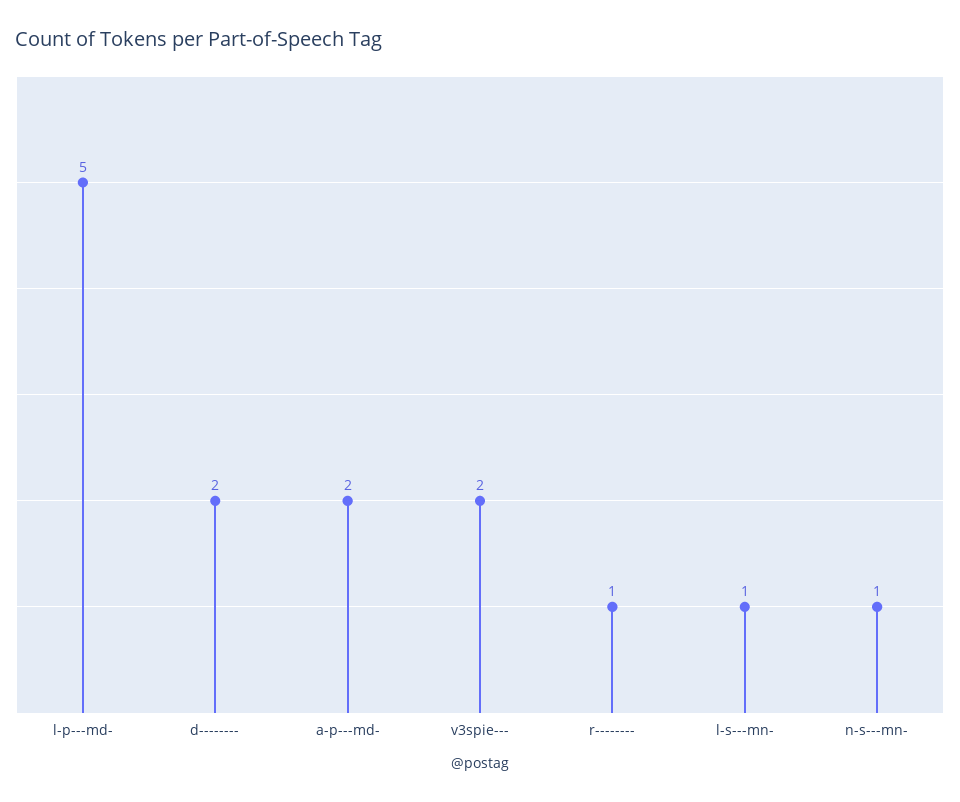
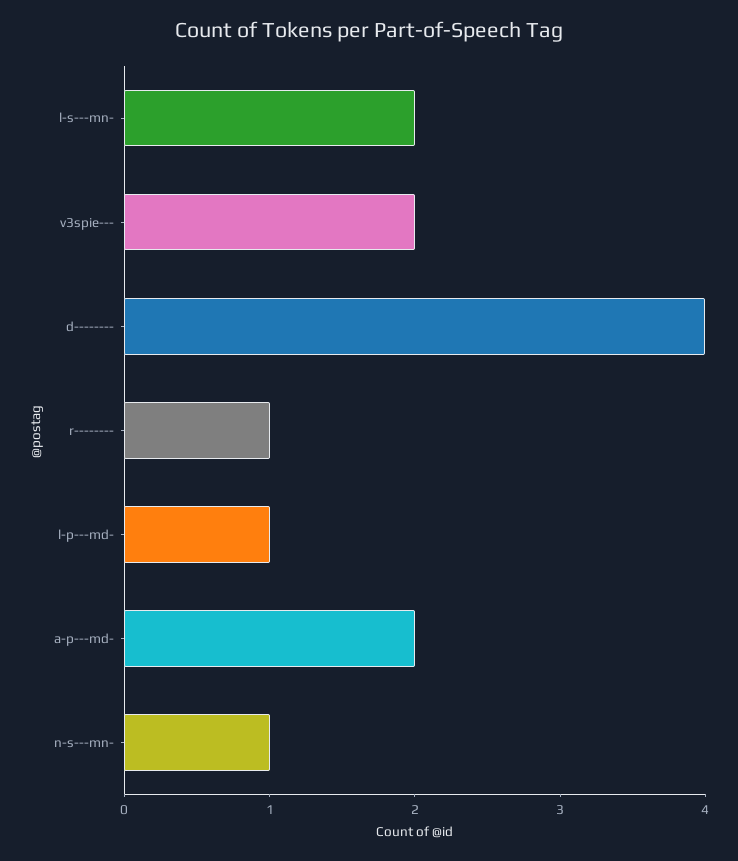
l-p---md-: 5 -> 1
d--------: 2 -> 4
l-s---mn-: 1 -> 2

